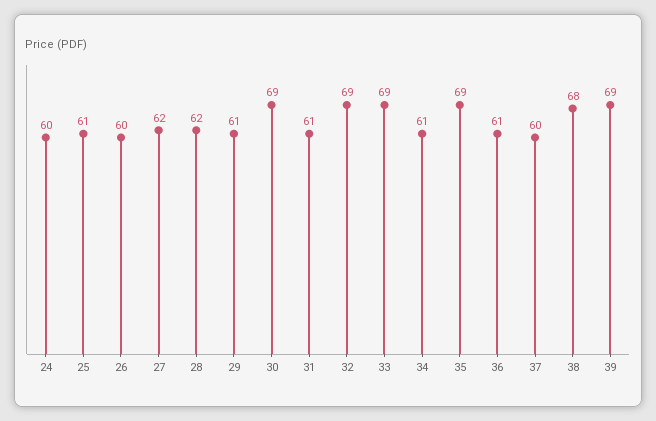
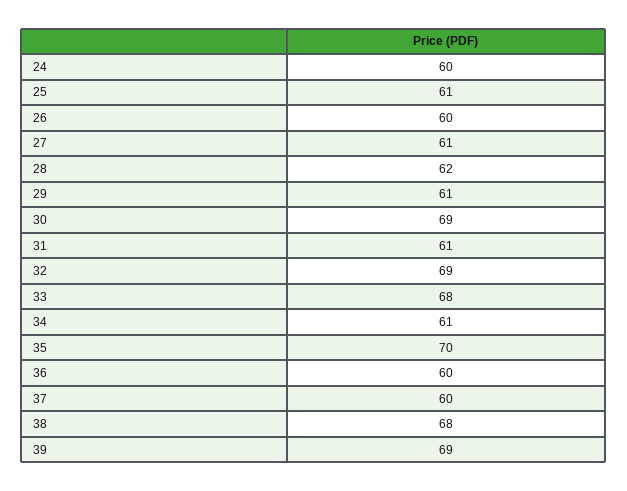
27: 62 -> 61
33: 69 -> 68
35: 69 -> 70
36: 61 -> 60

